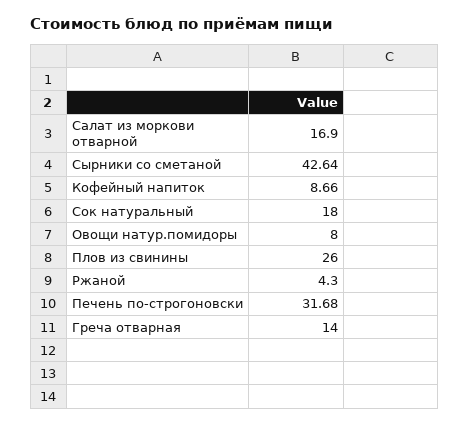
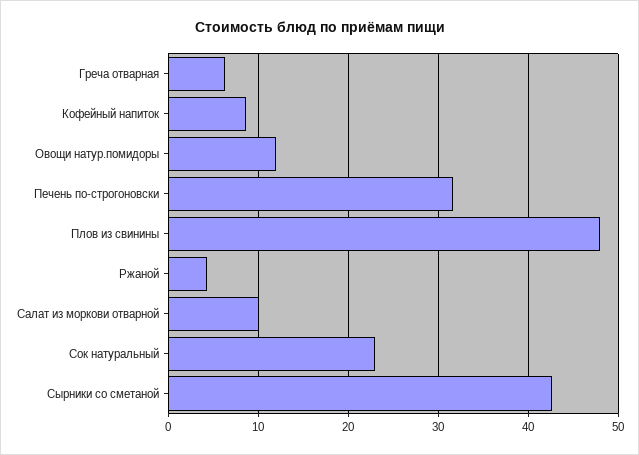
Салат из моркови отварной: 16.9 -> 10
Сок натуральный: 18 -> 23
Овощи натур.помидоры: 8 -> 12
Плов из свинины: 26 -> 48
Греча отварная: 14 -> 6

